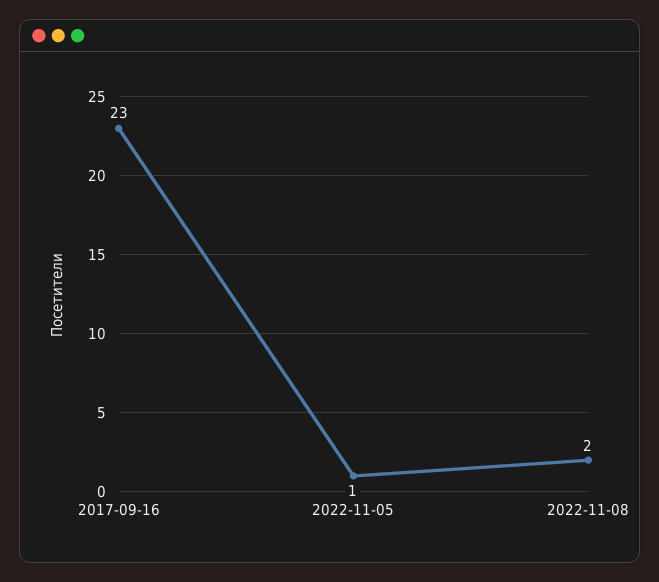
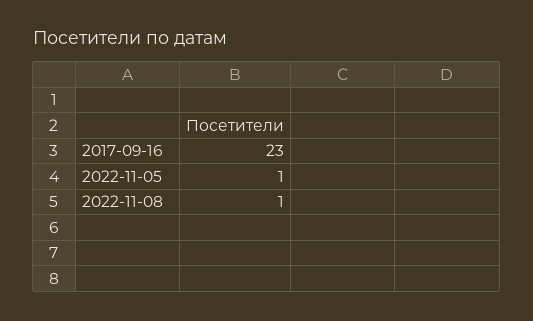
2022-11-08: 2 -> 1

